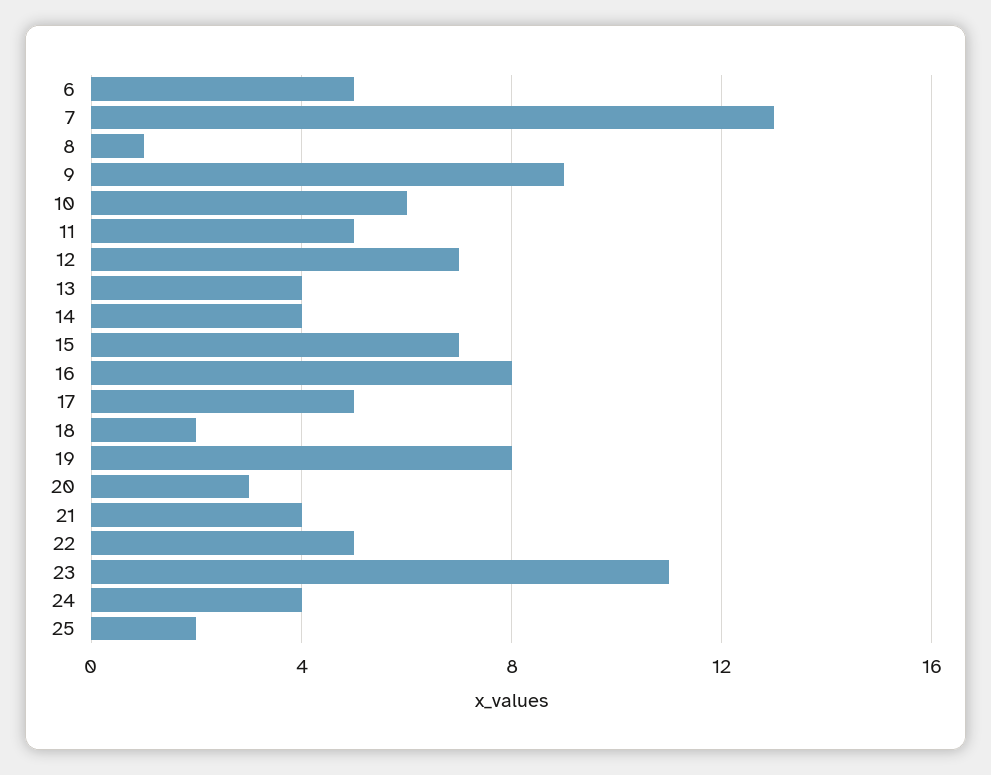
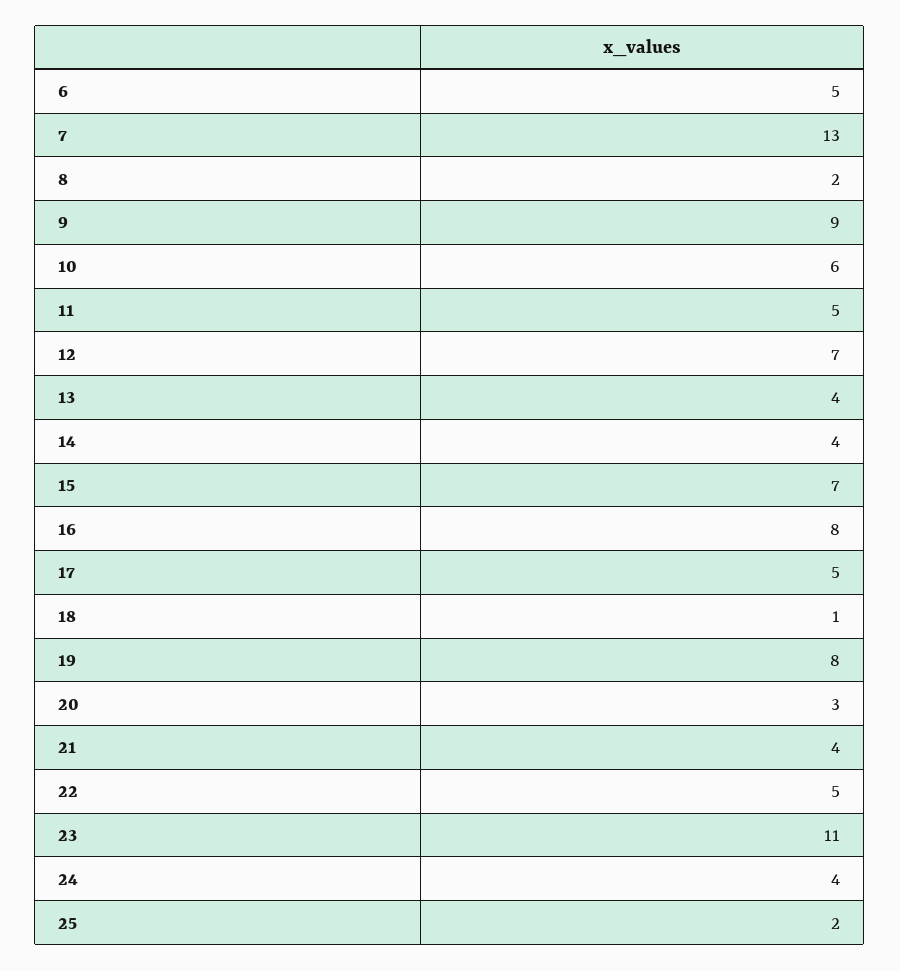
8: 1 -> 2
18: 2 -> 1

